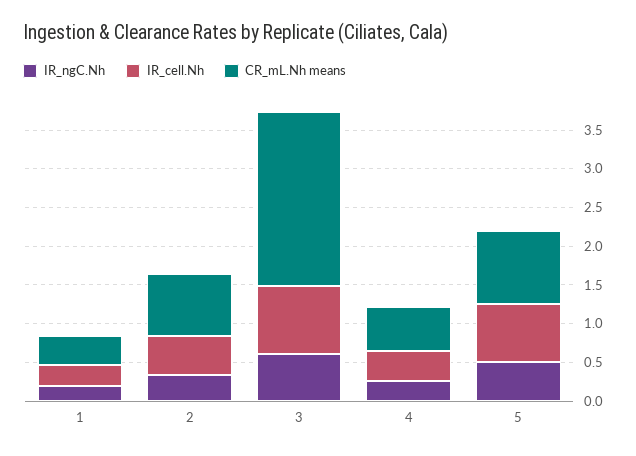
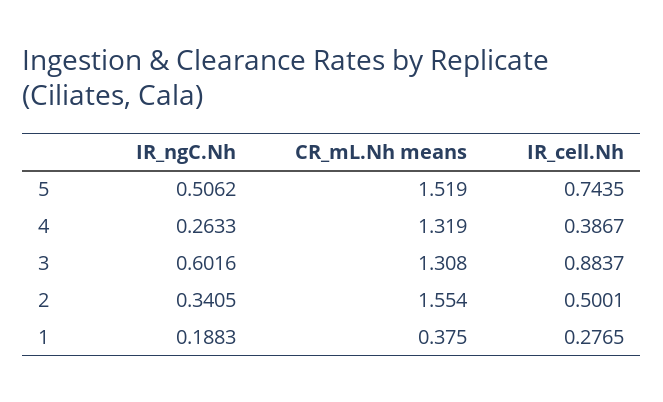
CR_mL.Nh means, 2: 0.75 -> 1.554
CR_mL.Nh means, 3: 2.25 -> 1.308
CR_mL.Nh means, 4: 0.5 -> 1.319
CR_mL.Nh means, 5: 1 -> 1.519

